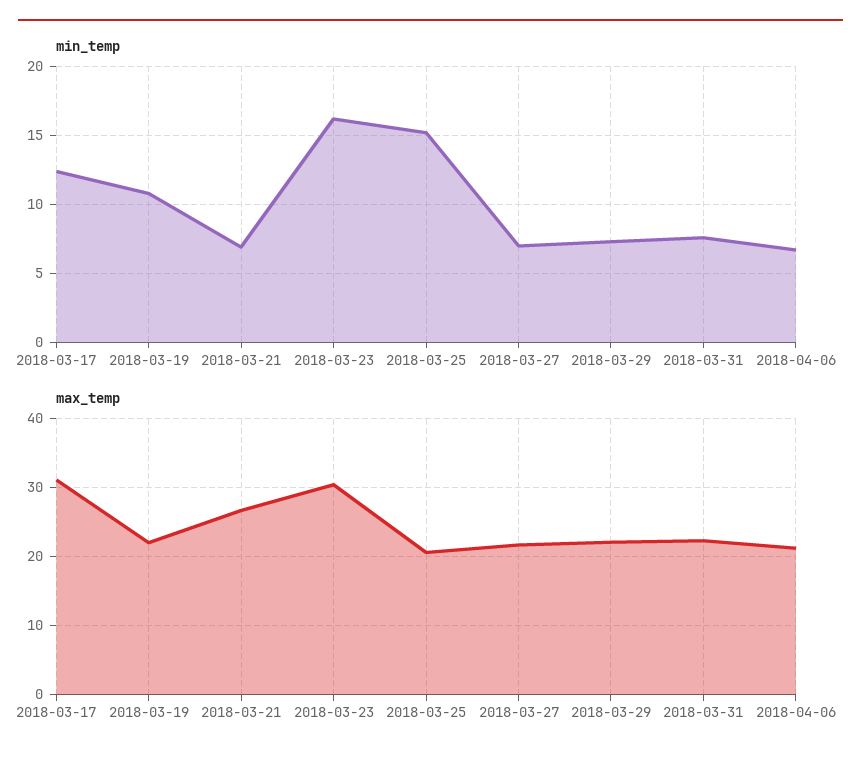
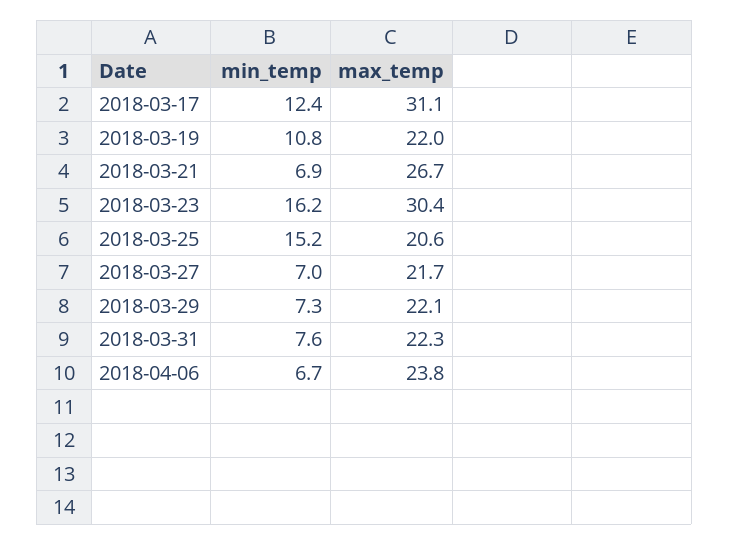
max_temp, 2018-04-06: 21 -> 23.8

